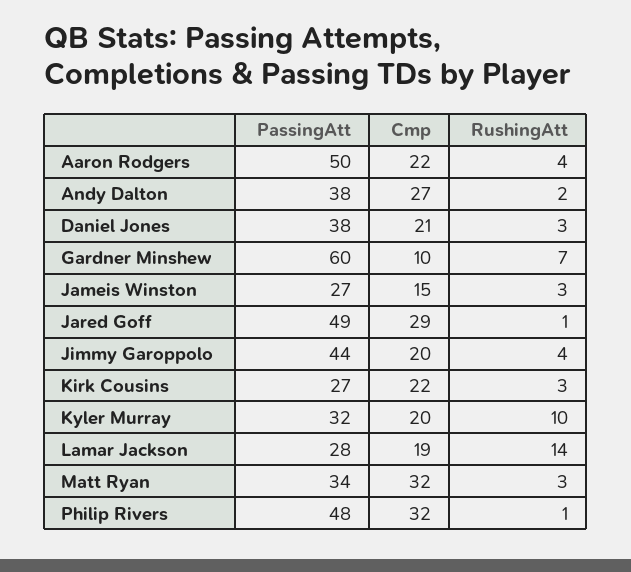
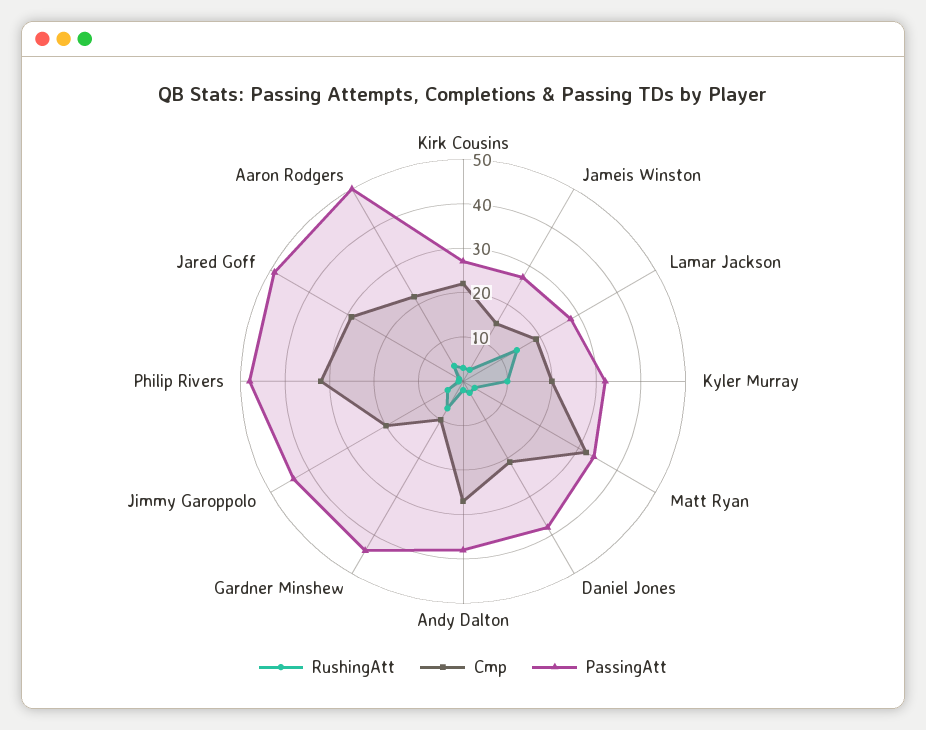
PassingAtt, Gardner Minshew: 60 -> 45

